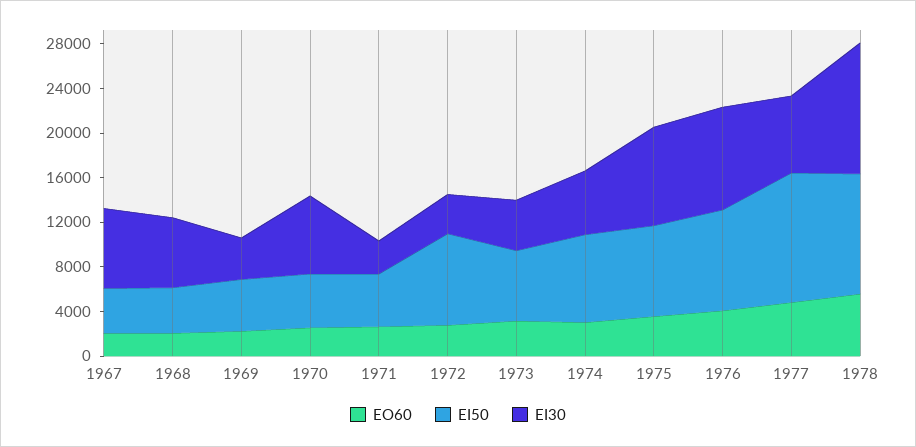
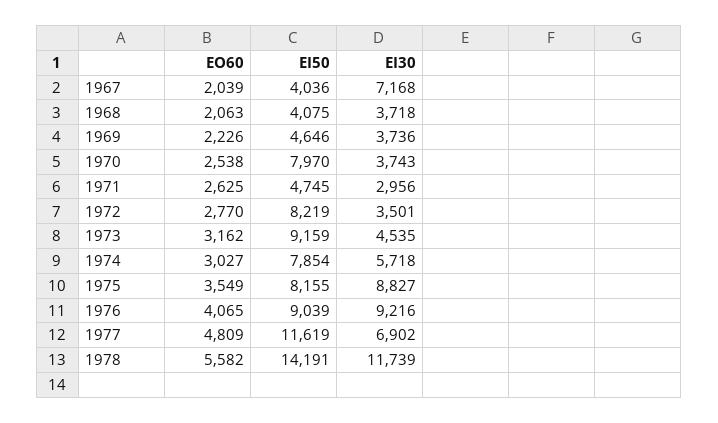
EI30, 1968: 6000 -> 3718
EI50, 1970: 5000 -> 7970
EI30, 1970: 7000 -> 3743
EI50, 1973: 6000 -> 9159
EI50, 1978: 11000 -> 14191

